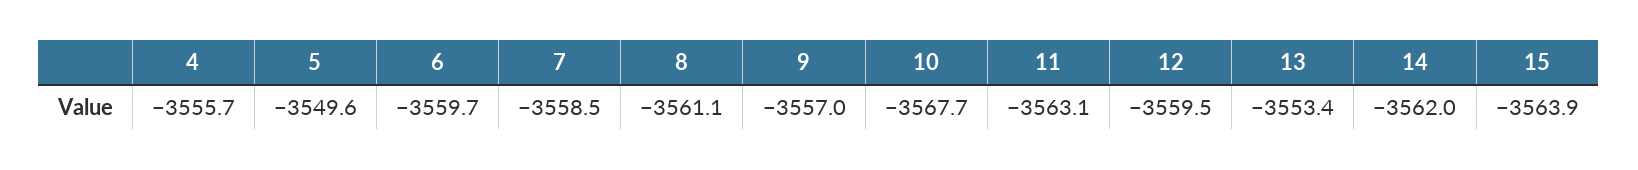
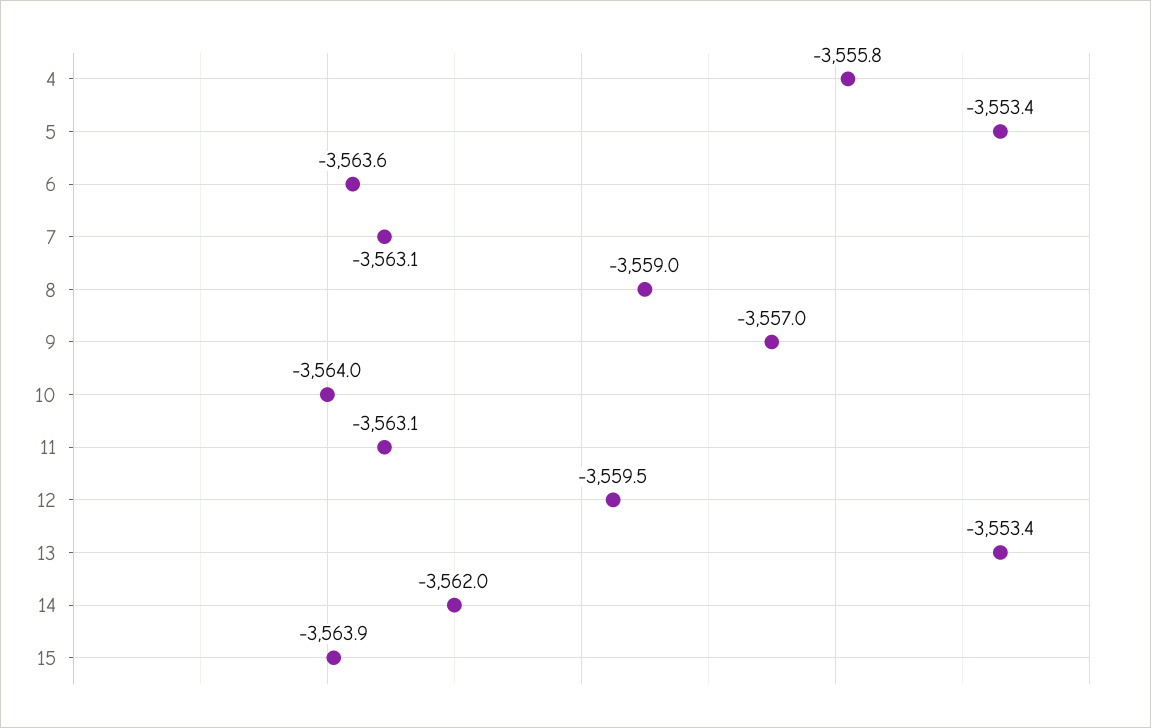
4: -3555.7 -> -3555.8
5: -3549.6 -> -3553.4
6: -3559.7 -> -3563.6
7: -3558.5 -> -3563.1
8: -3561.1 -> -3559
10: -3567.7 -> -3564

